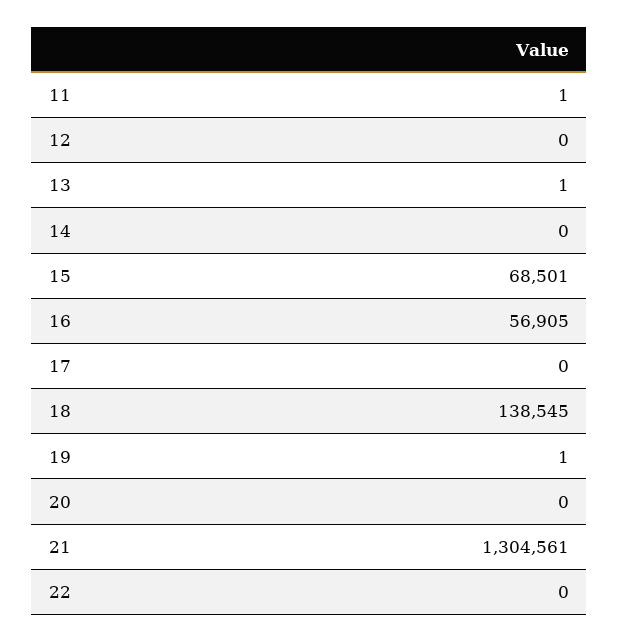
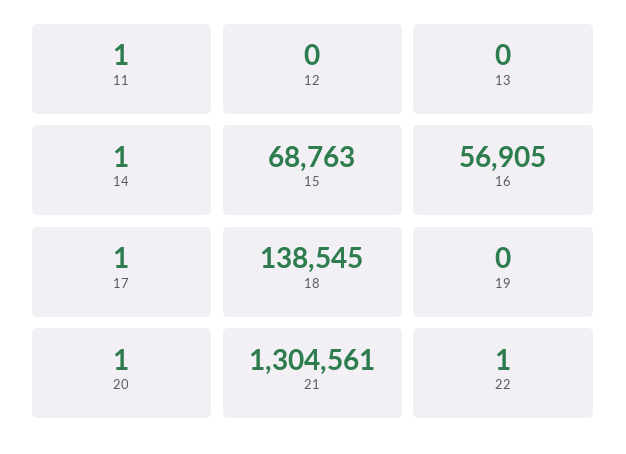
13: 1 -> 0
14: 0 -> 1
15: 68501 -> 68763
17: 0 -> 1
19: 1 -> 0
20: 0 -> 1
22: 0 -> 1

